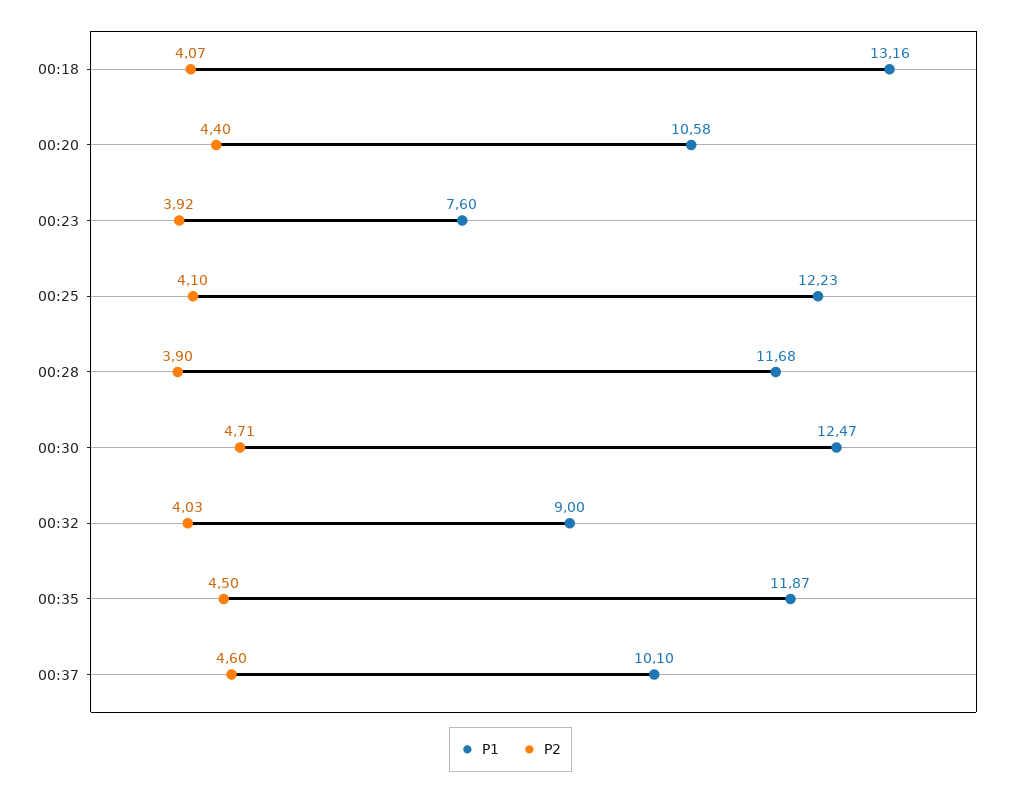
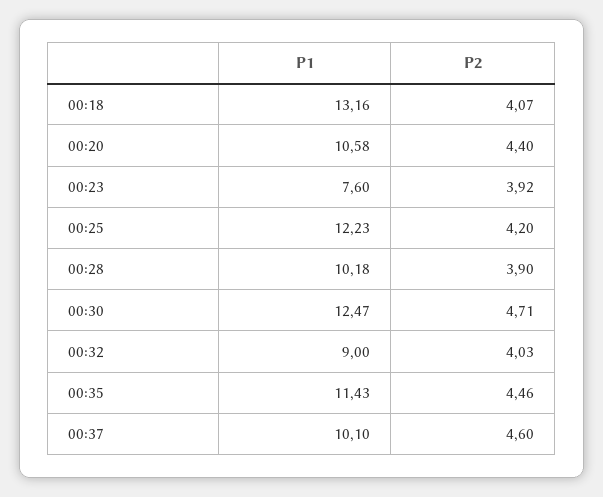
P2, 00:25: 4.1 -> 4.2
P1, 00:28: 11.68 -> 10.18
P1, 00:35: 11.87 -> 11.43
P2, 00:35: 4.5 -> 4.46

